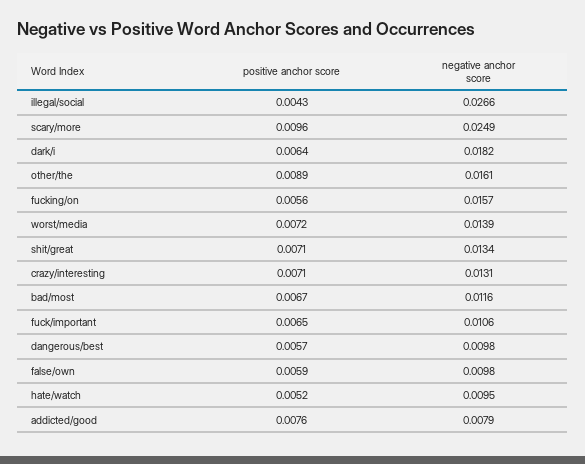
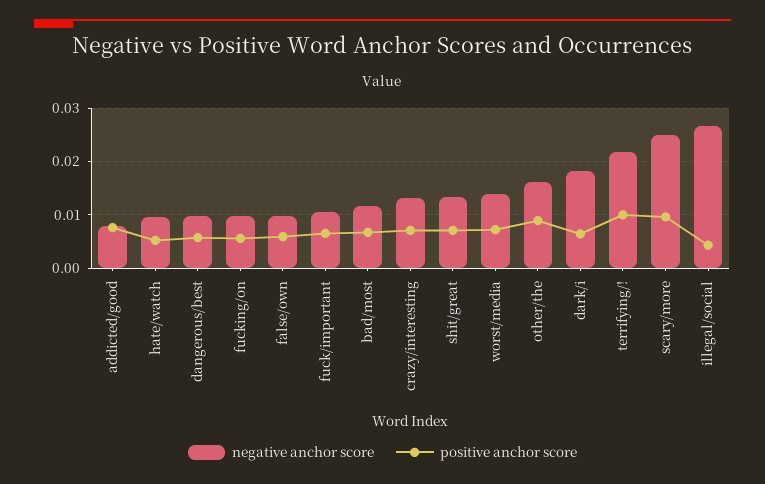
negative anchor score, fucking/on: 0.0157 -> 0.01
negative anchor score, terrifying/!: none -> 0.022
positive anchor score, terrifying/!: none -> 0.01

